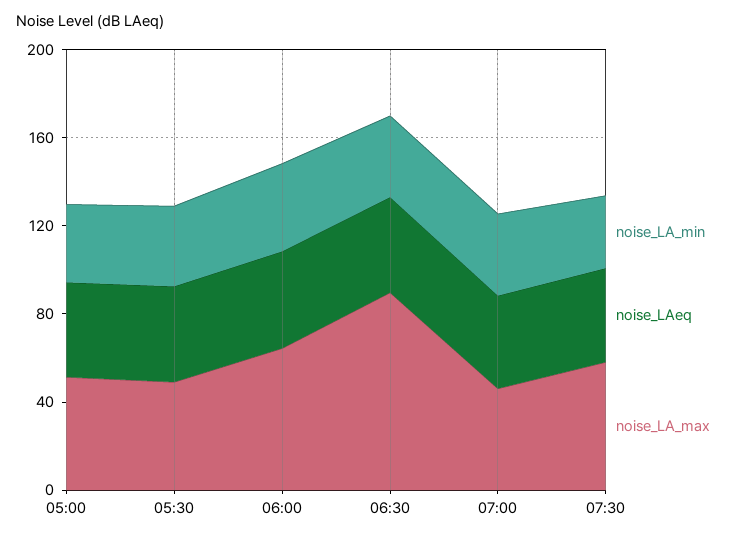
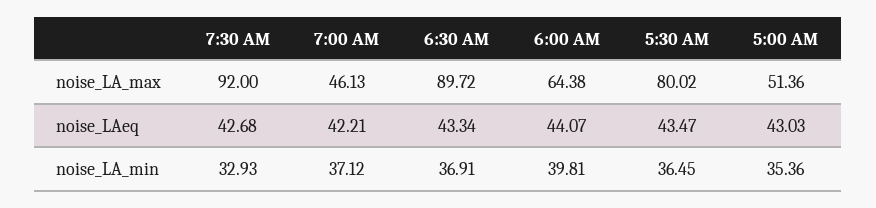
noise_LA_max, 05:30: 50 -> 80.02
noise_LA_max, 07:30: 60 -> 92

